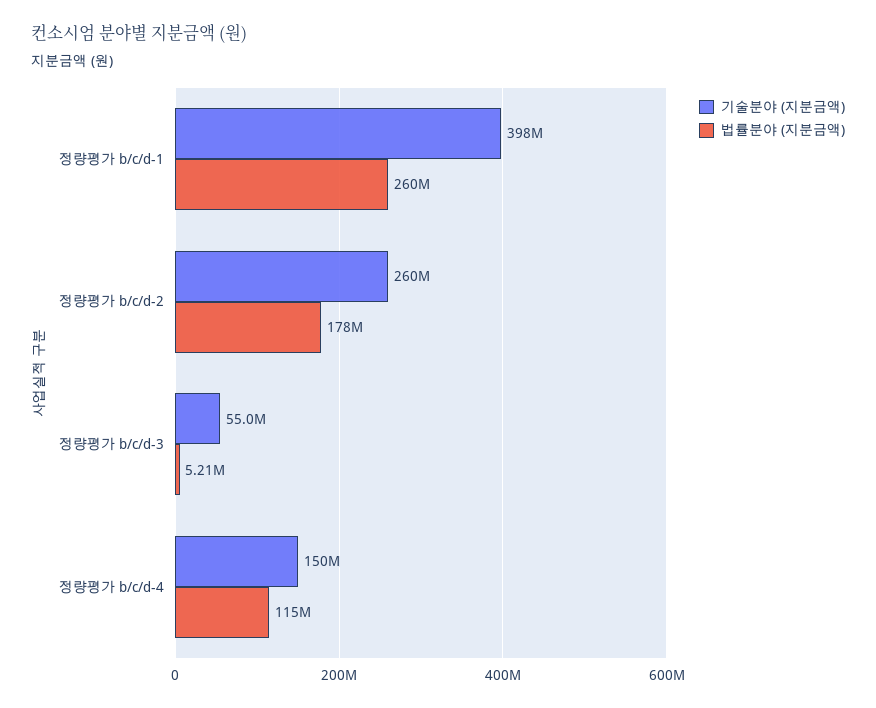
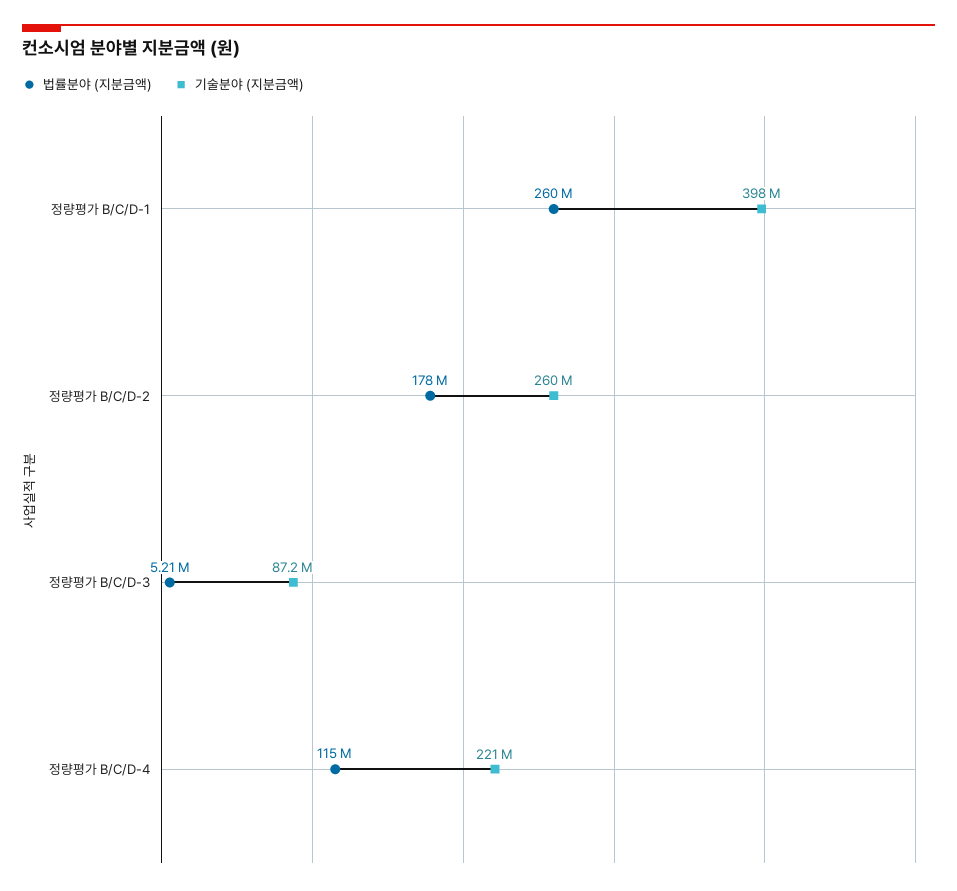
기술분야 (지분금액), 정량평가 b/c/d-3: 55000000 -> 87200000
기술분야 (지분금액), 정량평가 b/c/d-4: 150000000 -> 221000000

